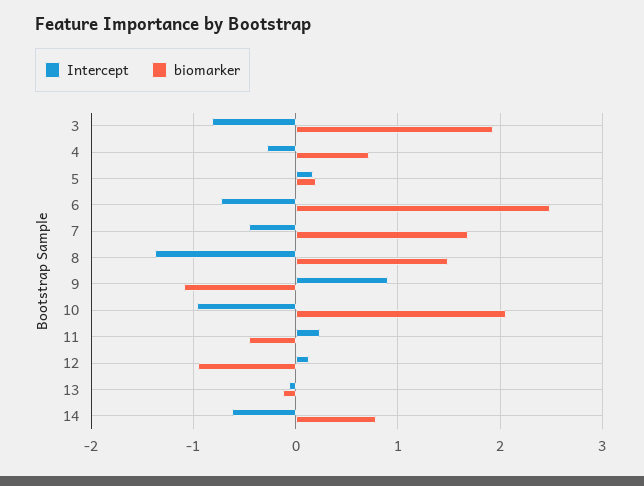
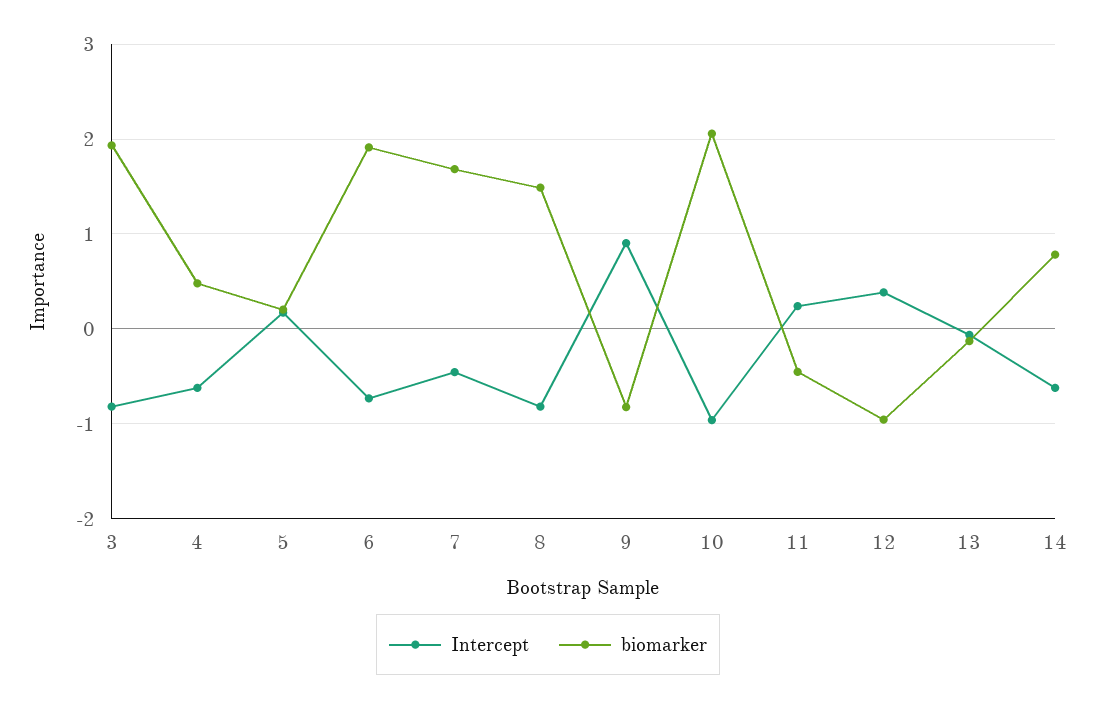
Intercept, 4: -0.3 -> -0.6
biomarker, 4: 0.7 -> 0.5
biomarker, 6: 2.5 -> 1.9
Intercept, 8: -1.4 -> -0.8
biomarker, 9: -1.1 -> -0.8
Intercept, 12: 0.1 -> 0.4

